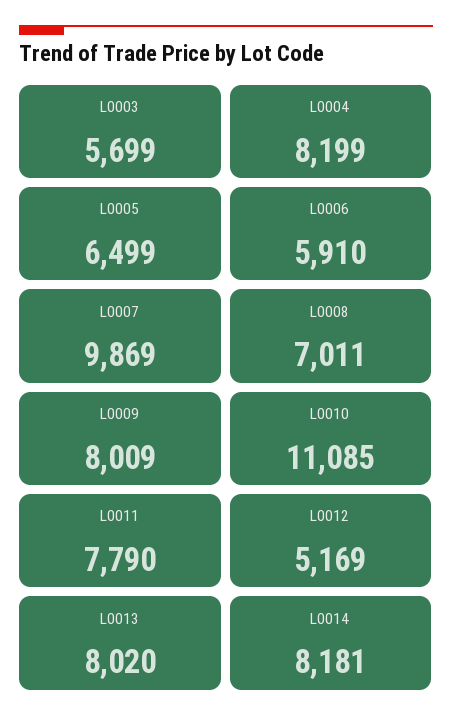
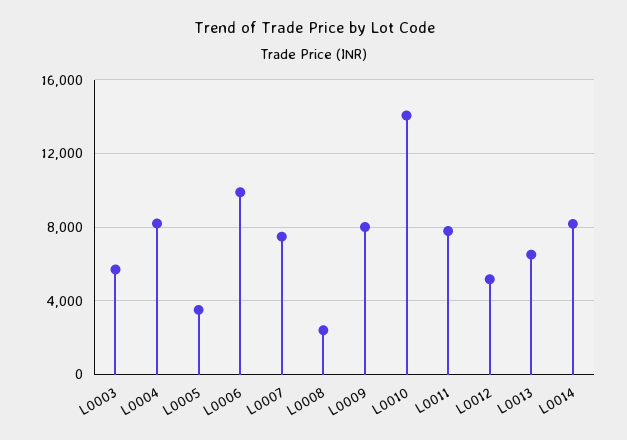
L0005: 6499 -> 3500
L0006: 5910 -> 10000
L0007: 9869 -> 7500
L0008: 7011 -> 2500
L0010: 11085 -> 14000
L0013: 8020 -> 6500

